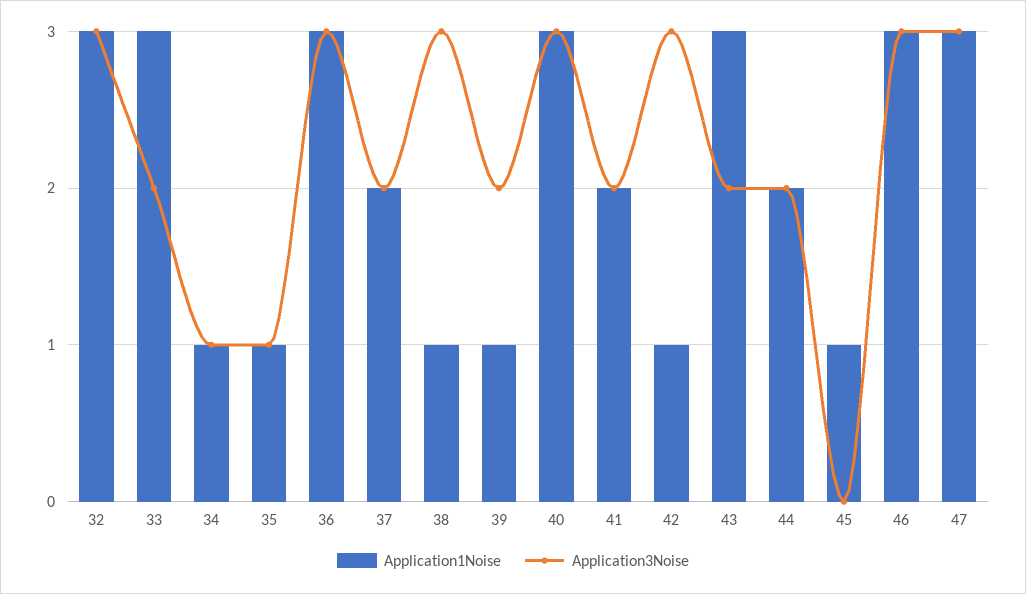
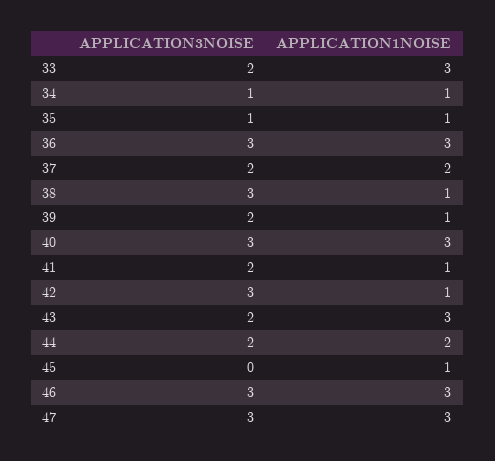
Application1Noise, 32: 3 -> none
Application3Noise, 32: 3 -> none
Application1Noise, 41: 2 -> 1

